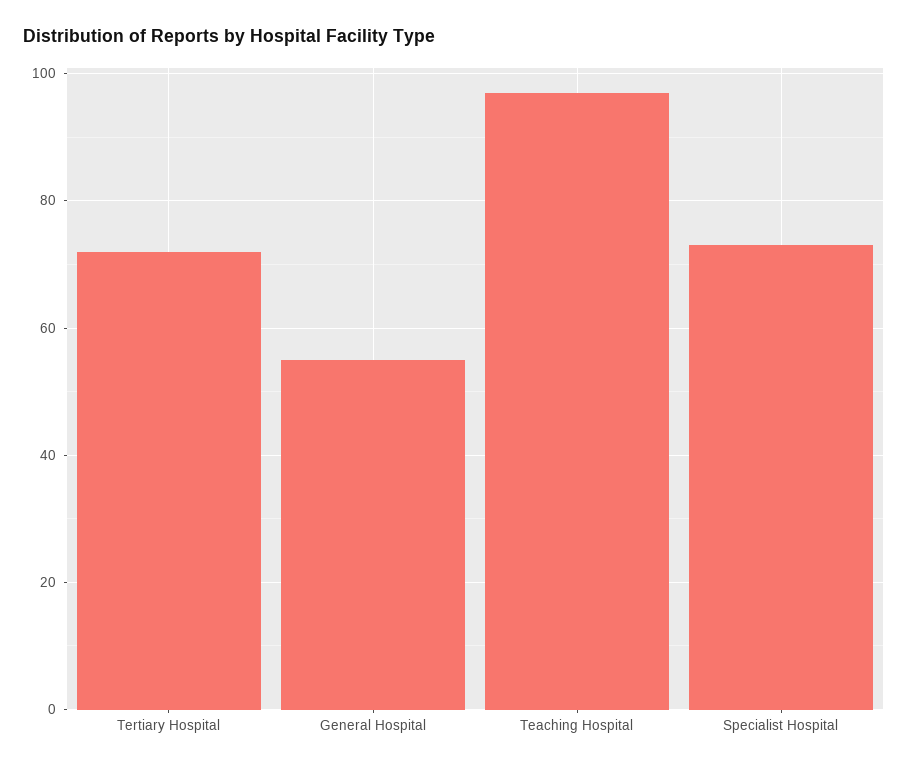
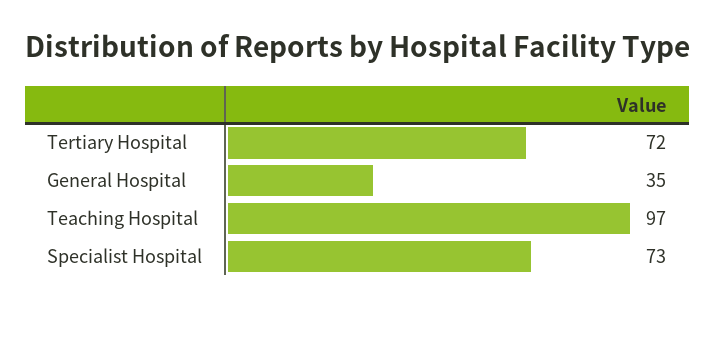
General Hospital: 55 -> 35

